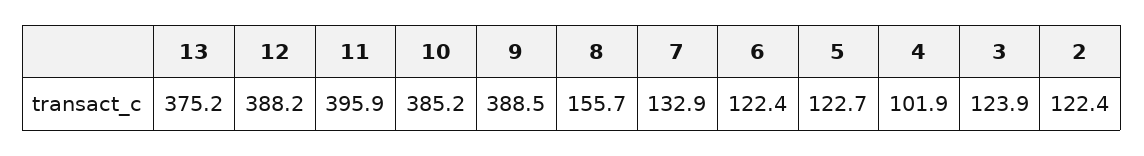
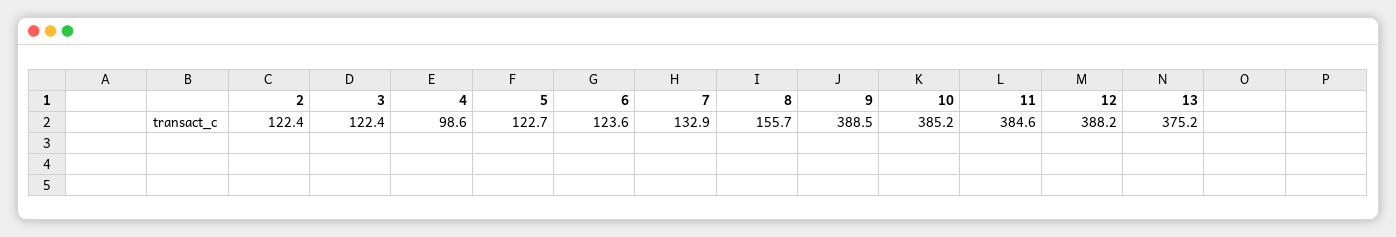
11: 395.9 -> 384.6
6: 122.4 -> 123.6
4: 101.9 -> 98.6
3: 123.9 -> 122.4

